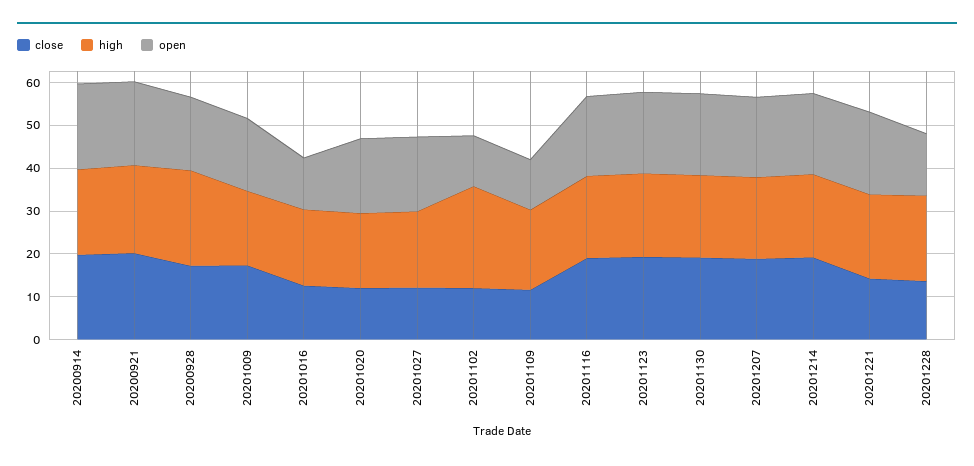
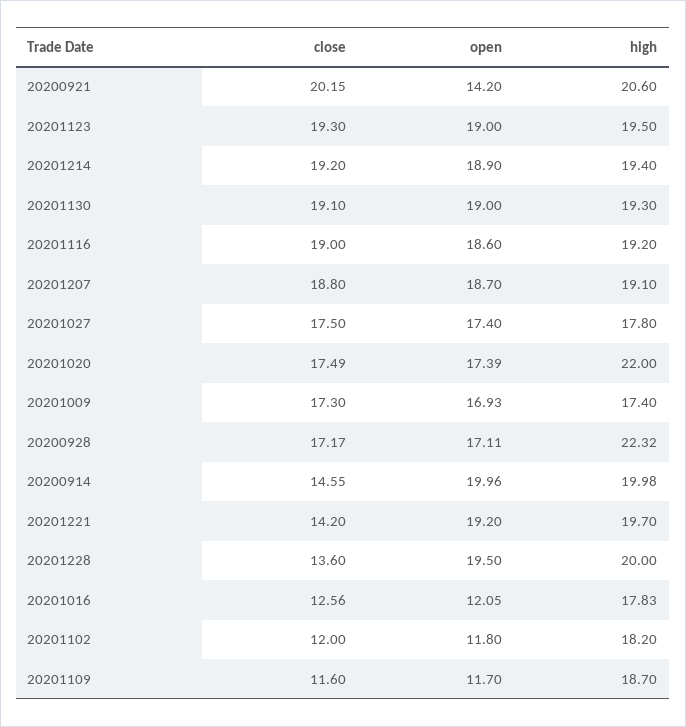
close, 20200914: 20 -> 14.55
open, 20200921: 20 -> 14.2
close, 20201020: 12 -> 17.49
high, 20201020: 18 -> 22
close, 20201027: 12 -> 17.5
high, 20201102: 24 -> 18.2
open, 20201228: 14 -> 19.5

